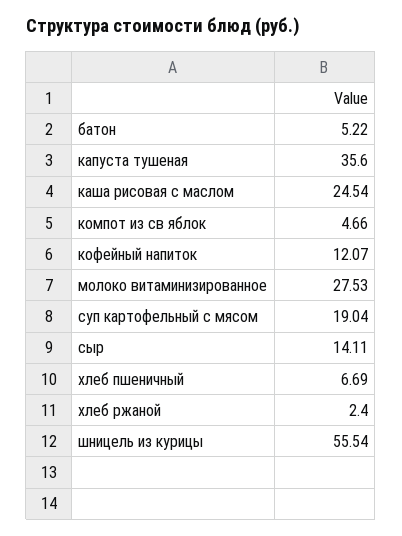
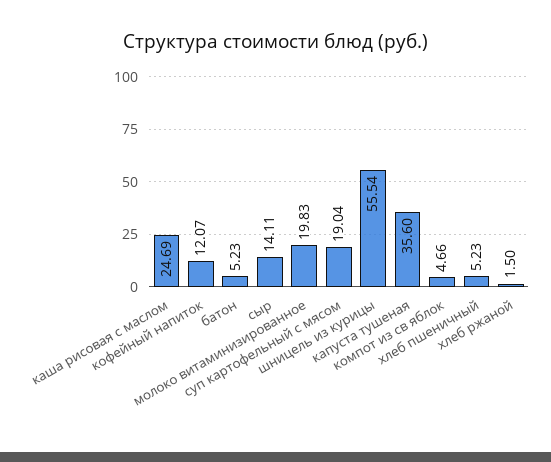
батон: 5.22 -> 5.23
каша рисовая с маслом: 24.54 -> 24.69
молоко витаминизированное: 27.53 -> 19.83
хлеб пшеничный: 6.69 -> 5.23
хлеб ржаной: 2.4 -> 1.5

